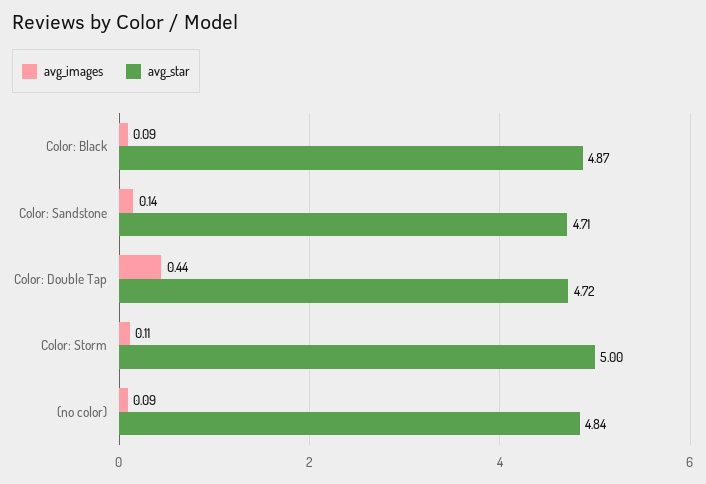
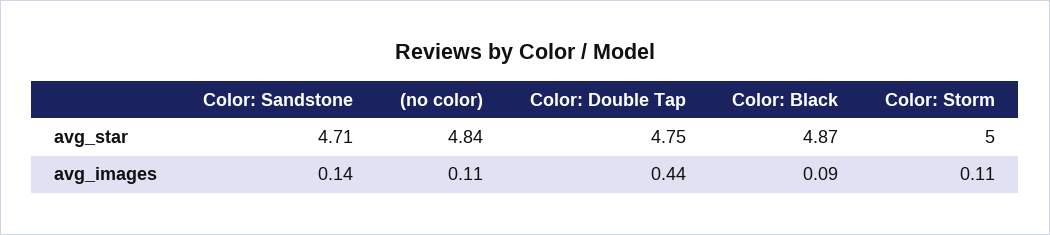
avg_star, Color: Double Tap: 4.72 -> 4.75
avg_images, (no color): 0.09 -> 0.11

